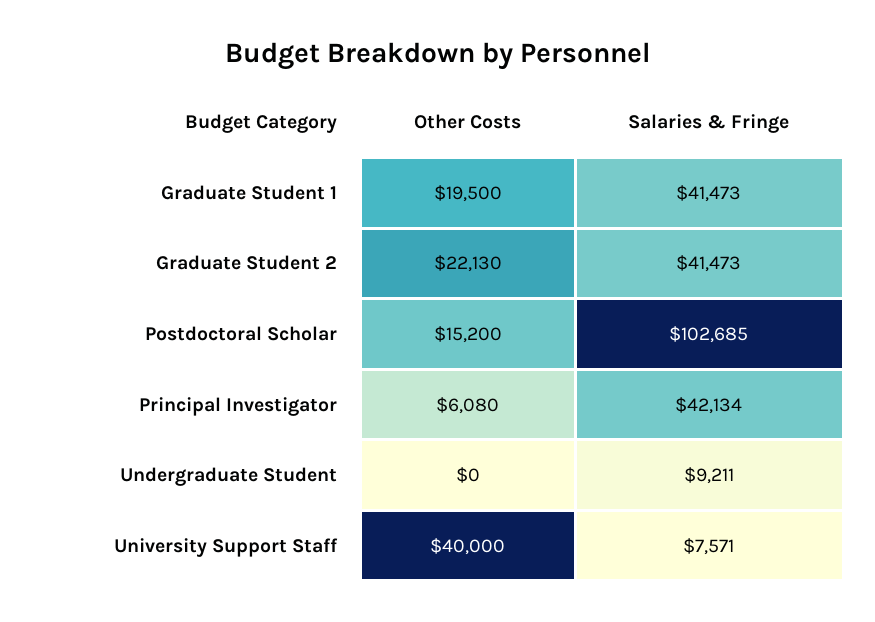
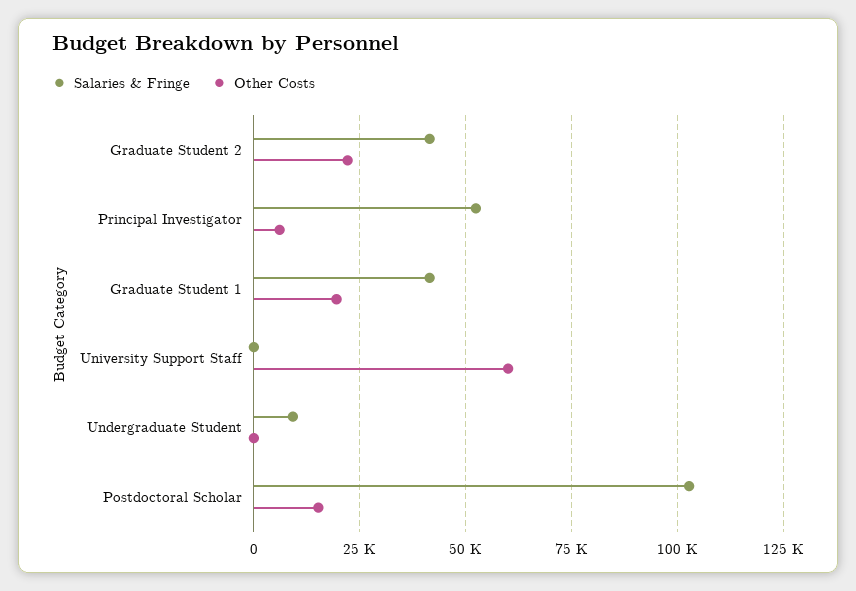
Salaries & Fringe, Principal Investigator: 42134 -> 52500
Other Costs, University Support Staff: 40000 -> 60000
Salaries & Fringe, University Support Staff: 7571 -> 0

